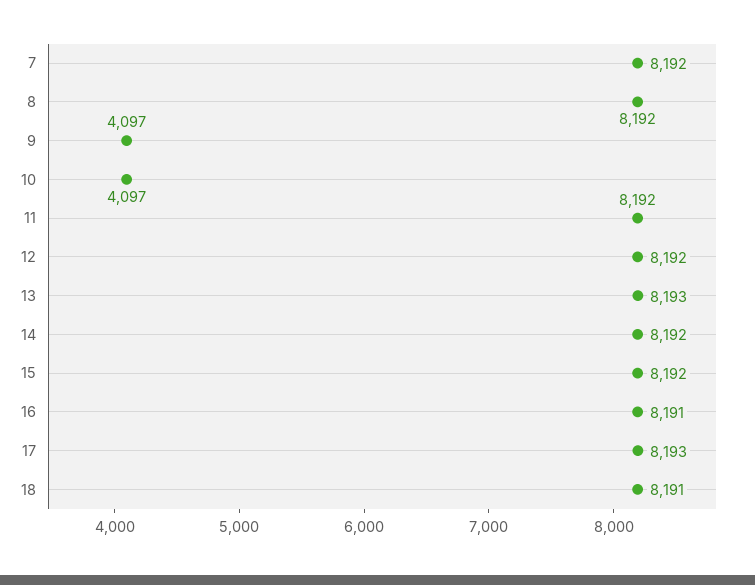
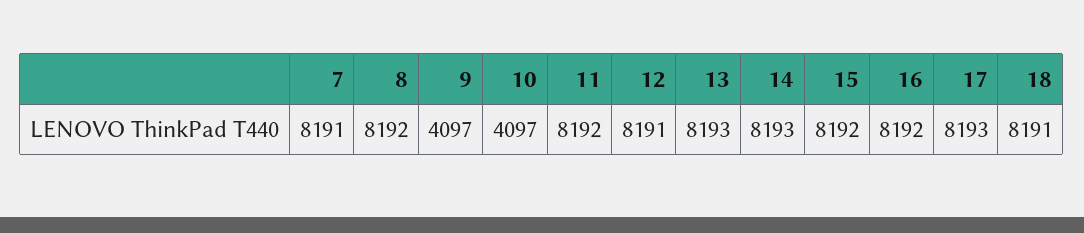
7: 8192 -> 8191
12: 8192 -> 8191
14: 8192 -> 8193
16: 8191 -> 8192

